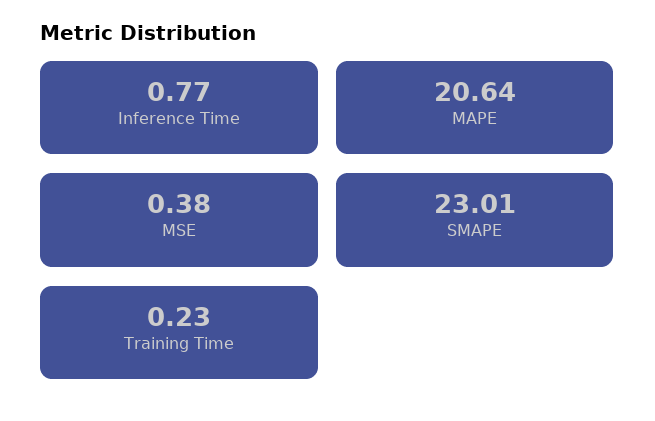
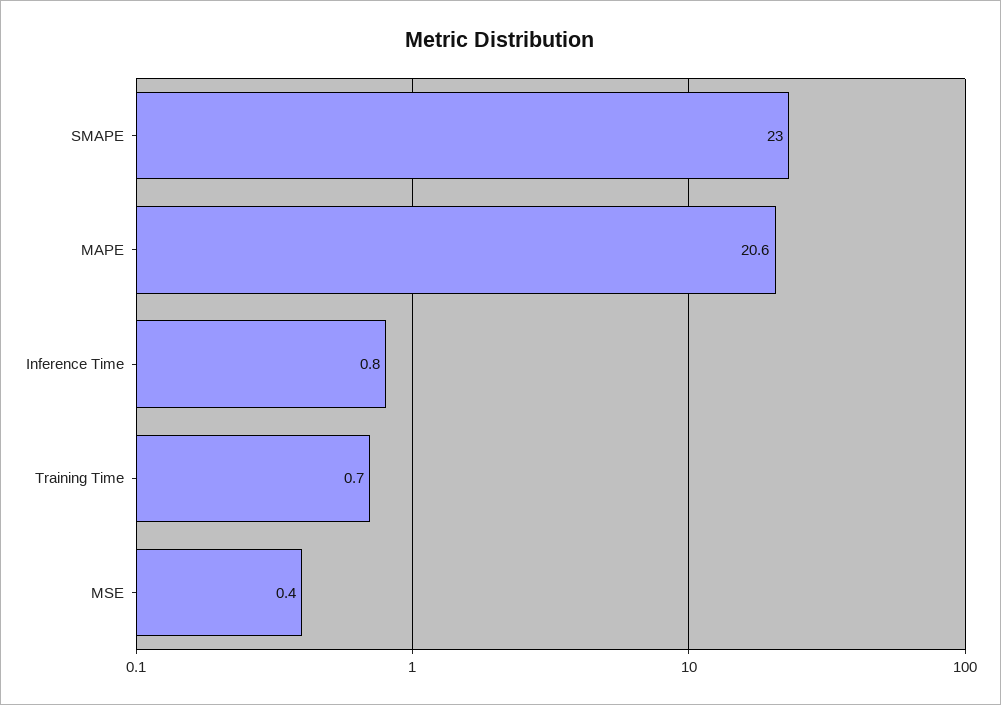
Training Time: 0.23 -> 0.7

